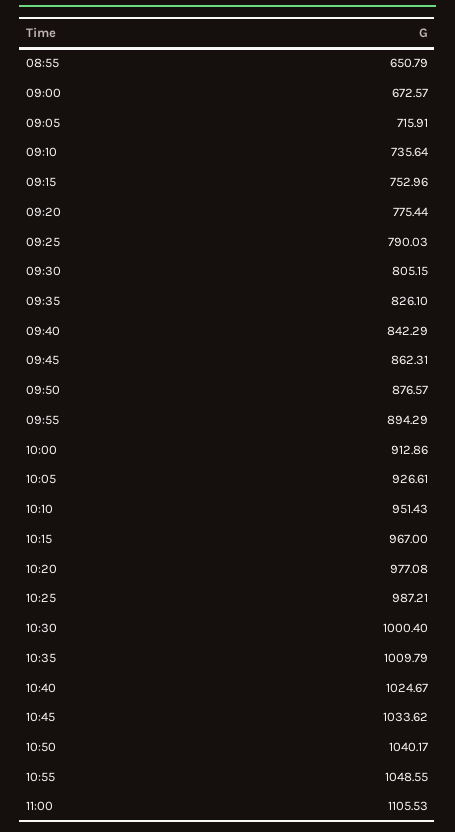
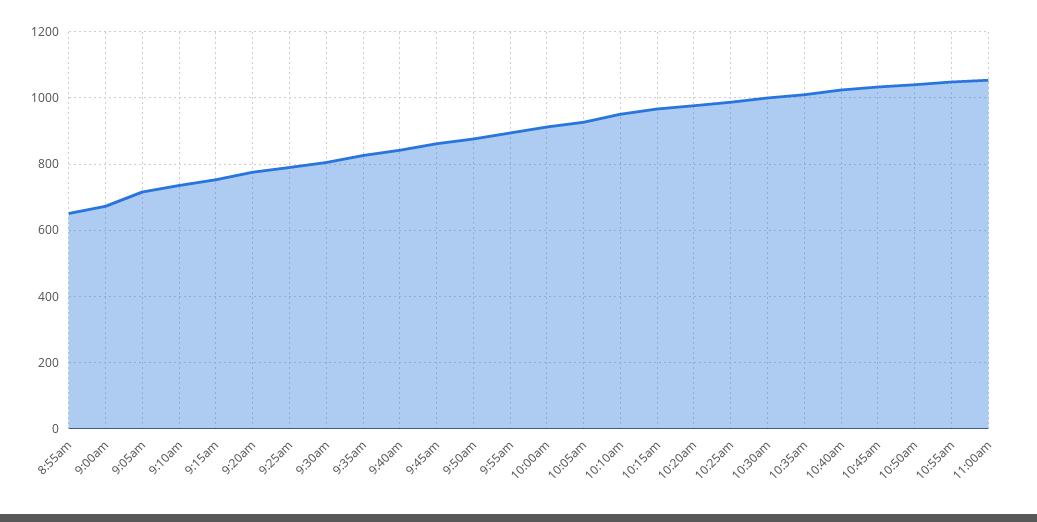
11:00: 1105.53 -> 1060

